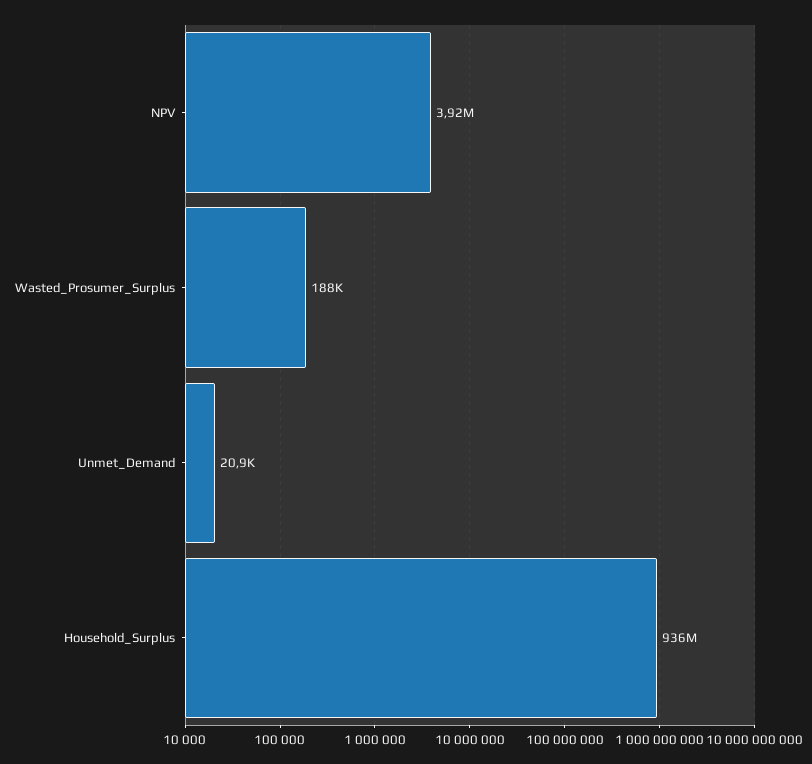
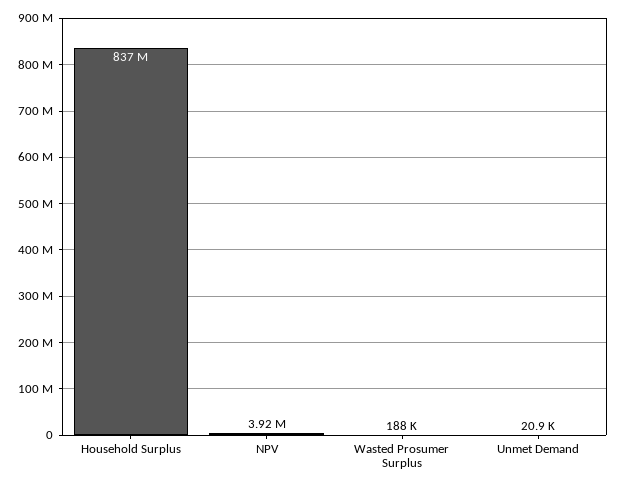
Household_Surplus: 936000000 -> 837000000

